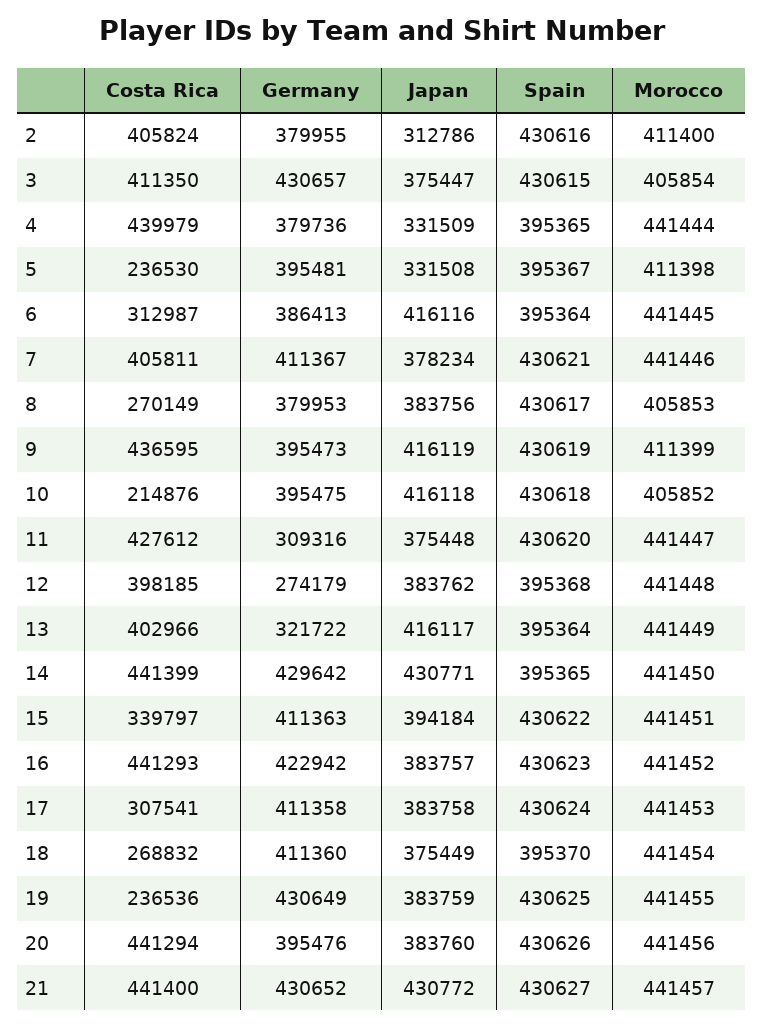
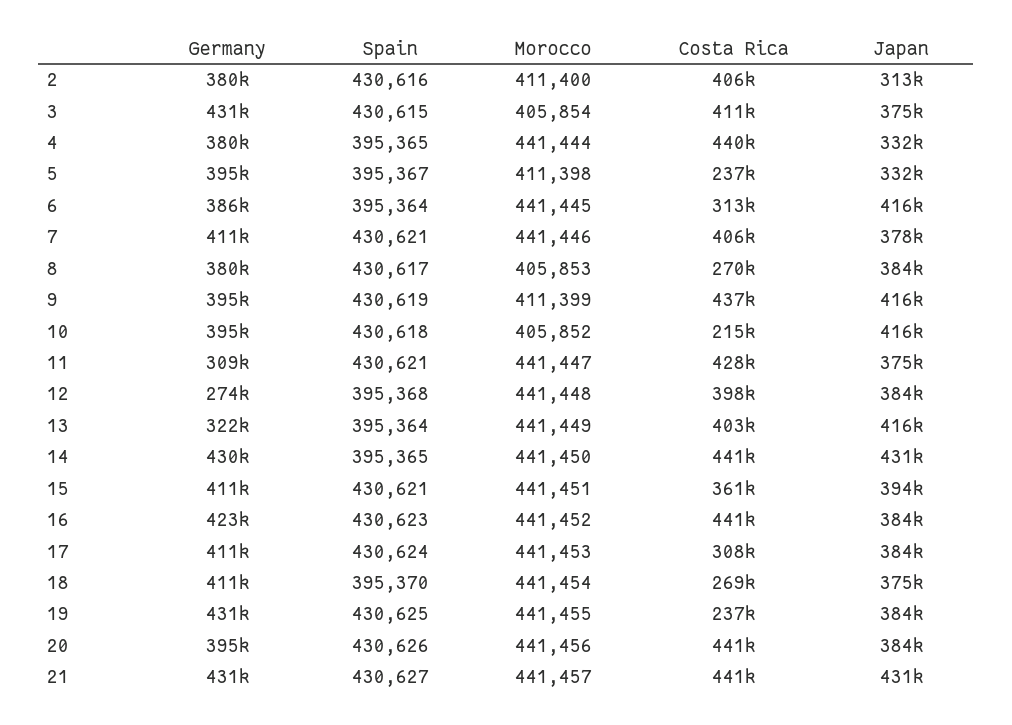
Spain, 11: 430620 -> 430621
Costa Rica, 15: 339797 -> 361000
Spain, 15: 430622 -> 430621

